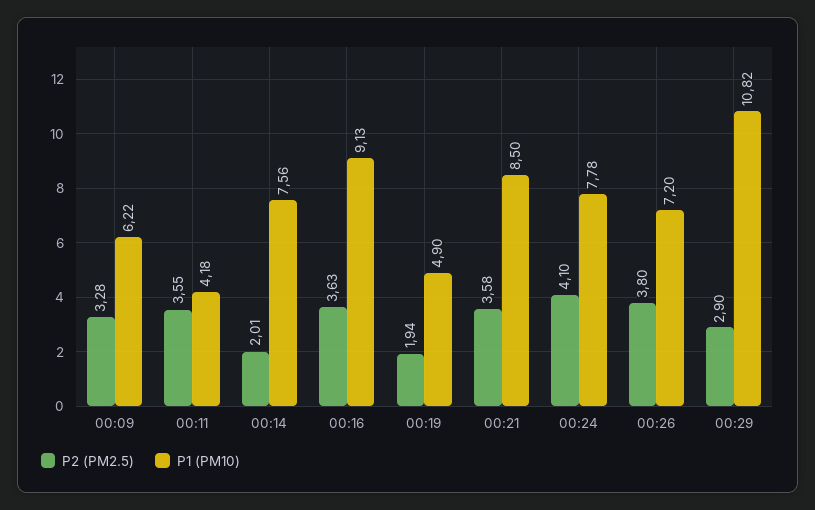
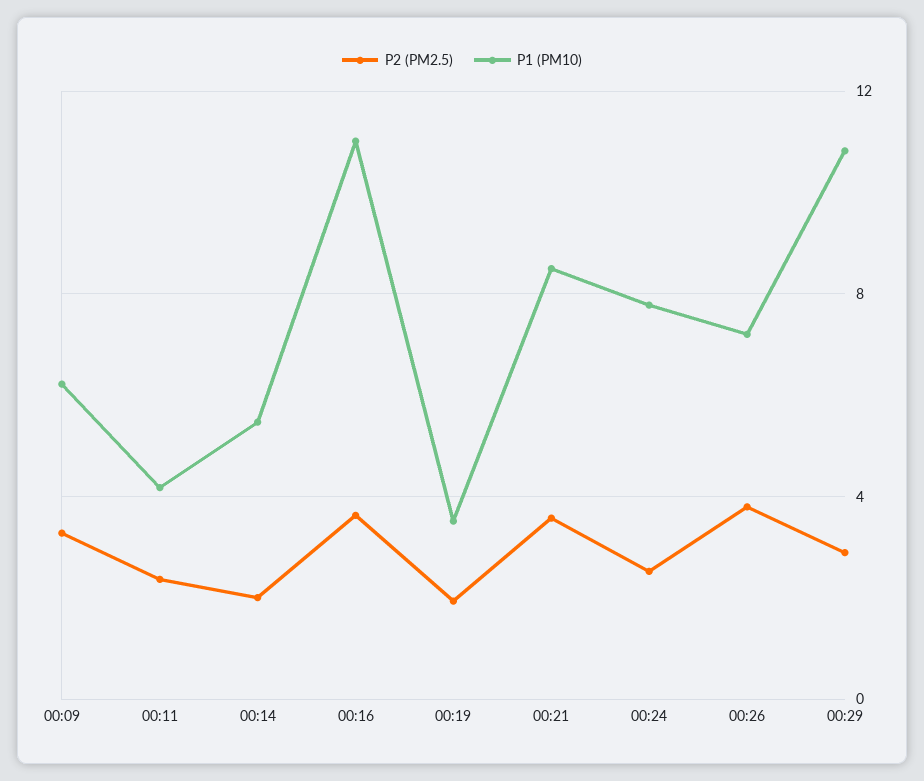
P2 (PM2.5), 00:11: 3.55 -> 2.5
P1 (PM10), 00:14: 7.56 -> 5.5
P1 (PM10), 00:16: 9.13 -> 11
P1 (PM10), 00:19: 4.9 -> 3.5
P2 (PM2.5), 00:24: 4.1 -> 2.5

